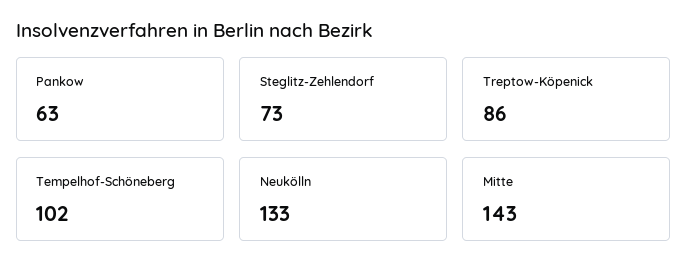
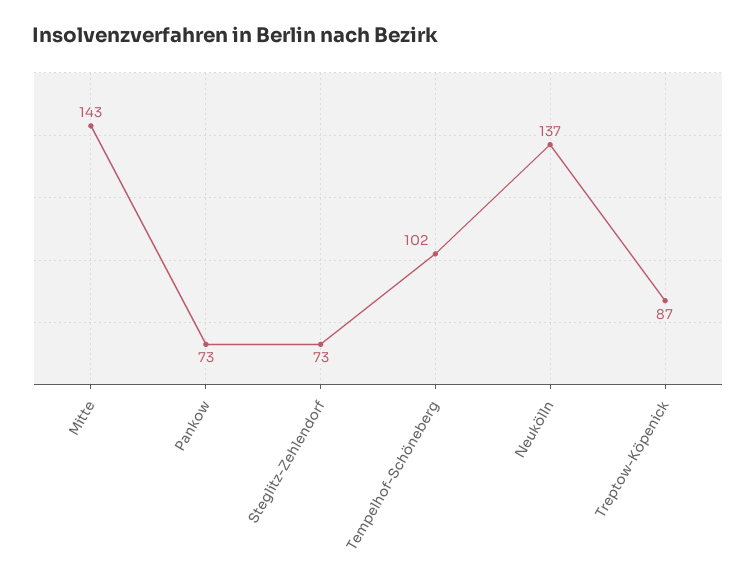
Pankow: 63 -> 73
Treptow-Köpenick: 86 -> 87
Neukölln: 133 -> 137

